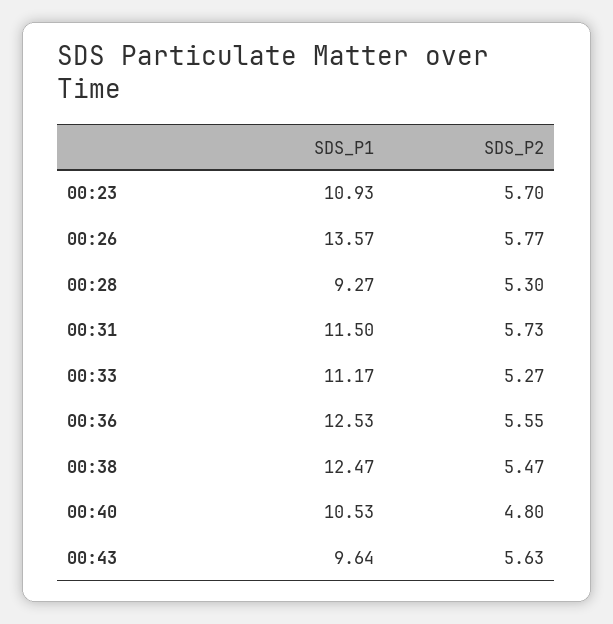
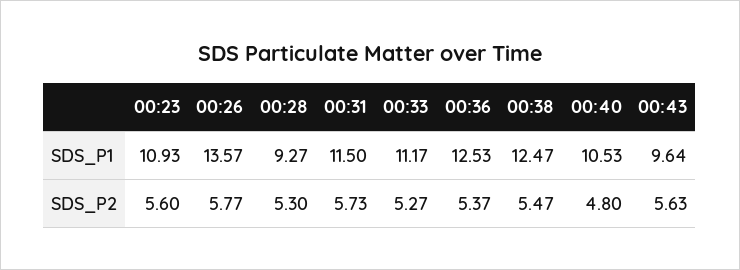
SDS_P2, 00:23: 5.7 -> 5.6
SDS_P2, 00:36: 5.55 -> 5.37

